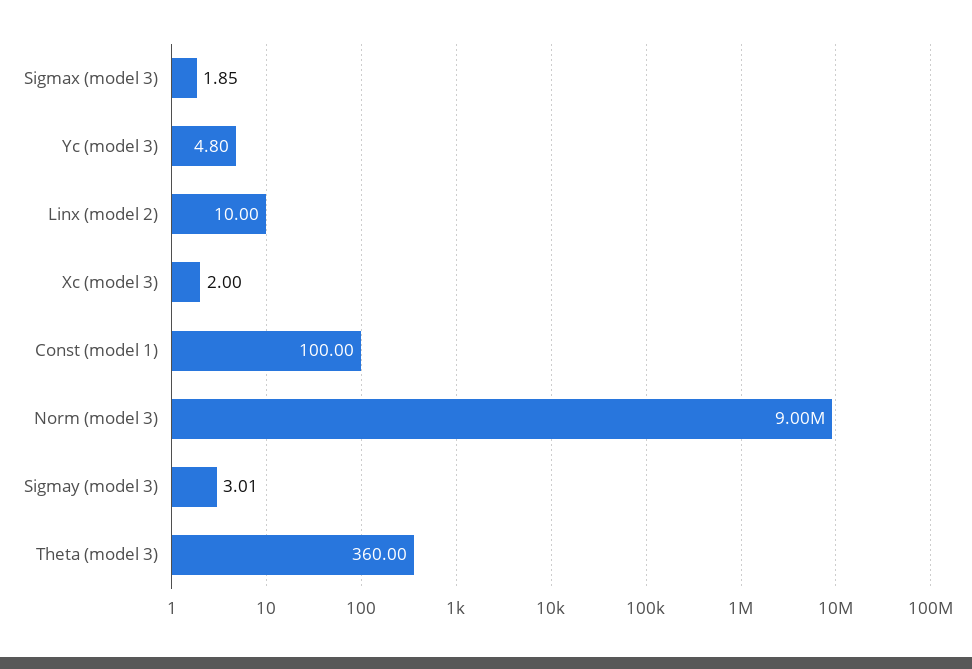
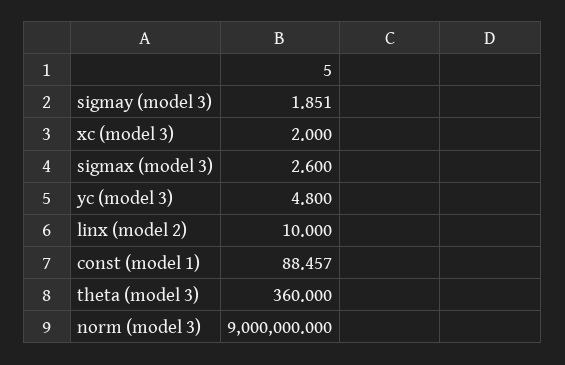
Sigmax (model 3): 1.85 -> 2.6
Const (model 1): 100 -> 88.457
Sigmay (model 3): 3.01 -> 1.851

